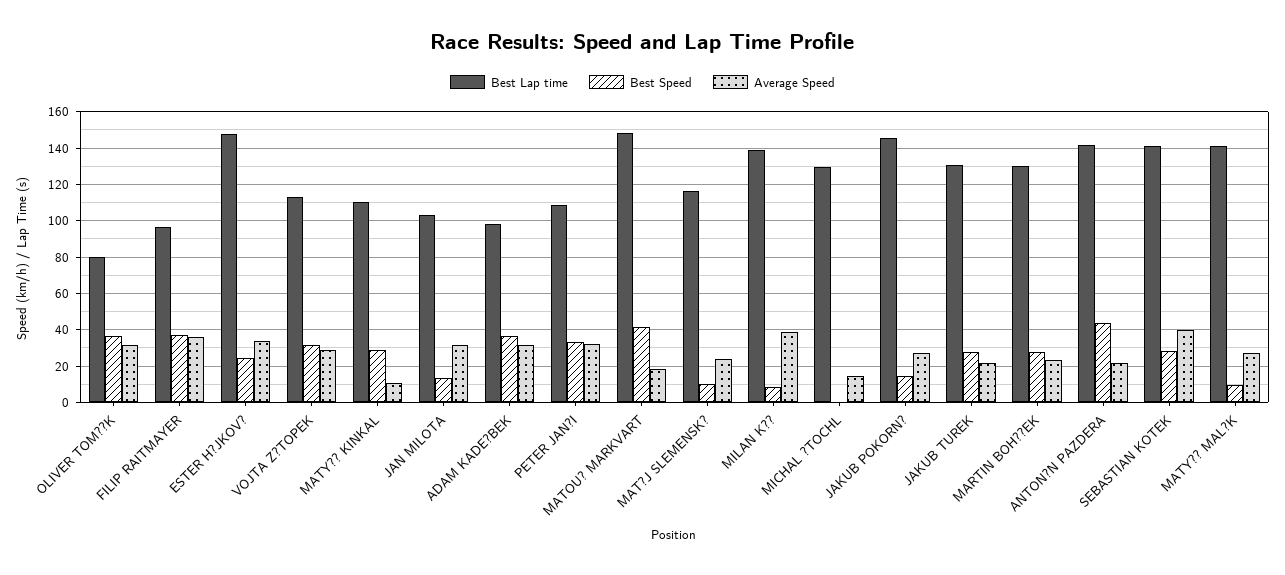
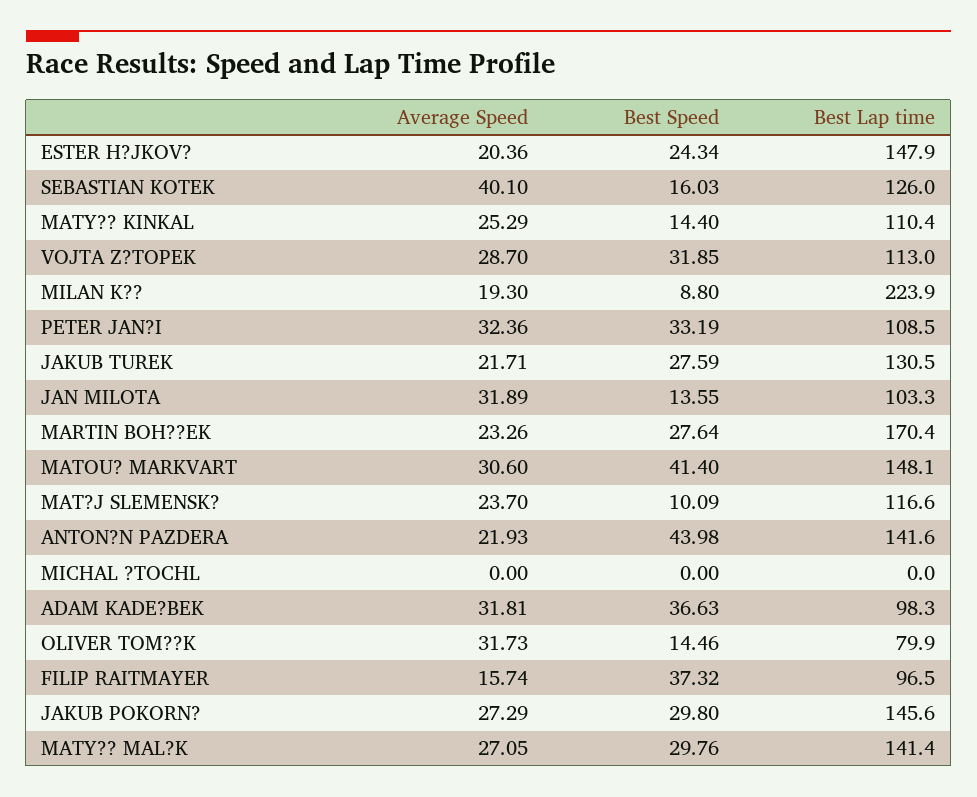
Best Speed, OLIVER TOM??K: 35 -> 14.46
Average Speed, FILIP RAITMAYER: 35 -> 15.74
Average Speed, ESTER H?JKOV?: 35 -> 20.36
Best Speed, MATY?? KINKAL: 30 -> 14.4
Average Speed, MATY?? KINKAL: 10 -> 25.29
Average Speed, MATOU? MARKVART: 20 -> 30.6
Best Lap time, MILAN K??: 140 -> 223.9
Average Speed, MILAN K??: 40 -> 19.3
Best Lap time, MICHAL ?TOCHL: 130 -> 0
Average Speed, MICHAL ?TOCHL: 15 -> 0
Best Speed, JAKUB POKORN?: 15 -> 29.8
Best Lap time, MARTIN BOH??EK: 130 -> 170.4
Best Lap time, SEBASTIAN KOTEK: 140 -> 126
Best Speed, SEBASTIAN KOTEK: 30 -> 16.03
Best Speed, MATY?? MAL?K: 10 -> 29.76

